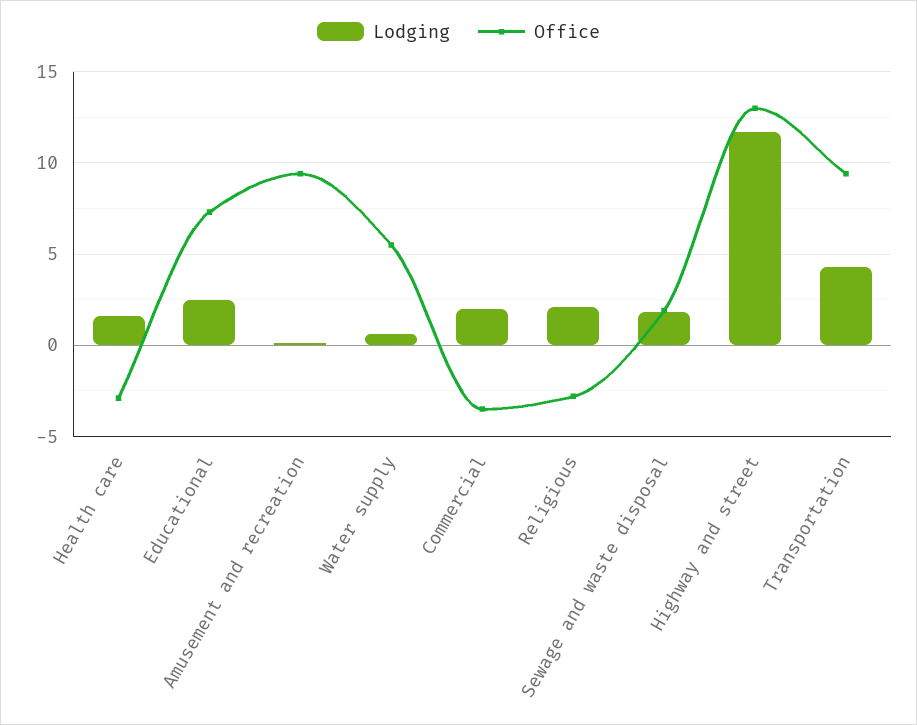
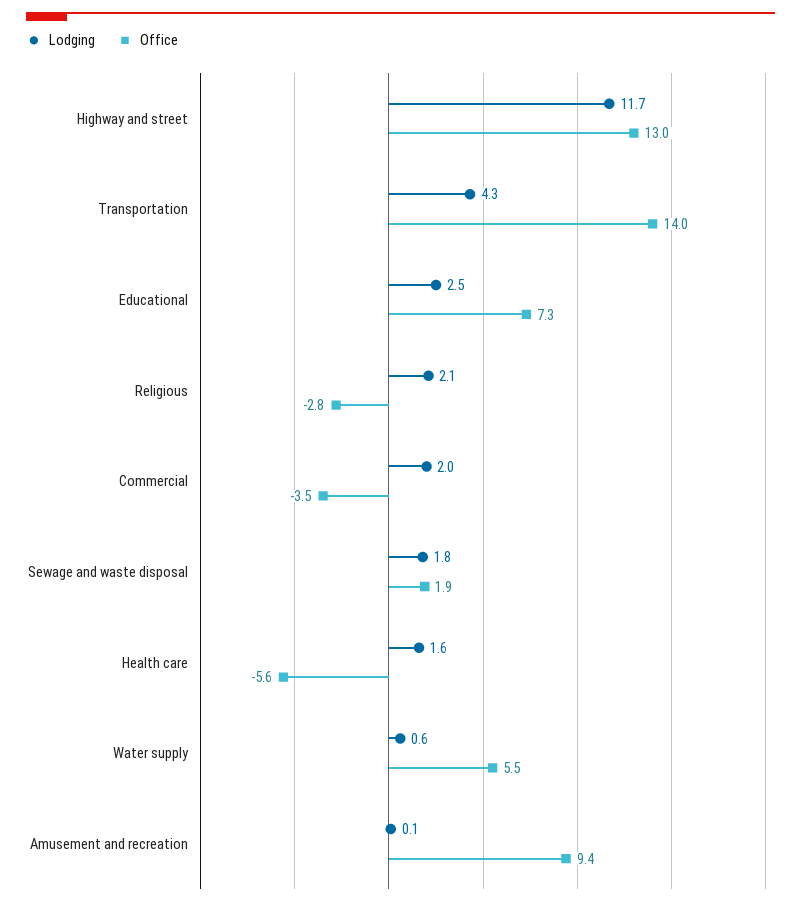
Office, Health care: -3 -> -5.6
Office, Transportation: 9.5 -> 14

